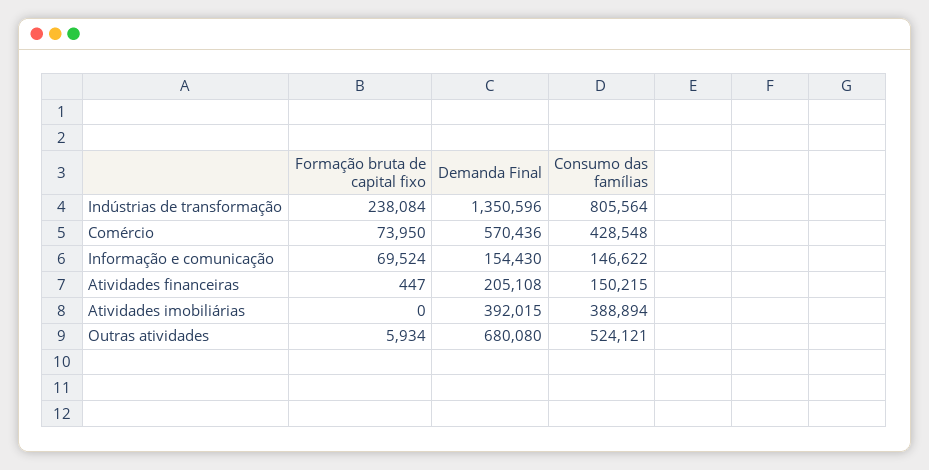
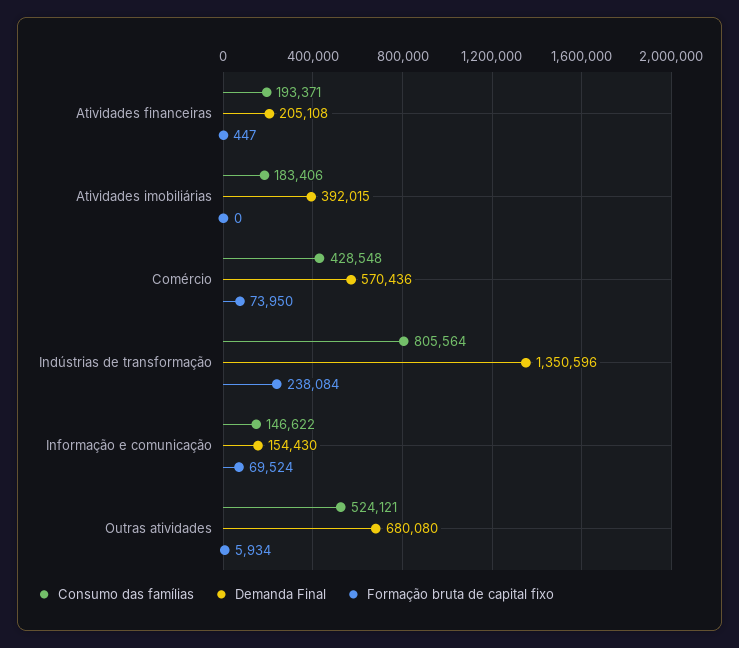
Consumo das famílias, Atividades financeiras: 150215 -> 193371
Consumo das famílias, Atividades imobiliárias: 388894 -> 183406

